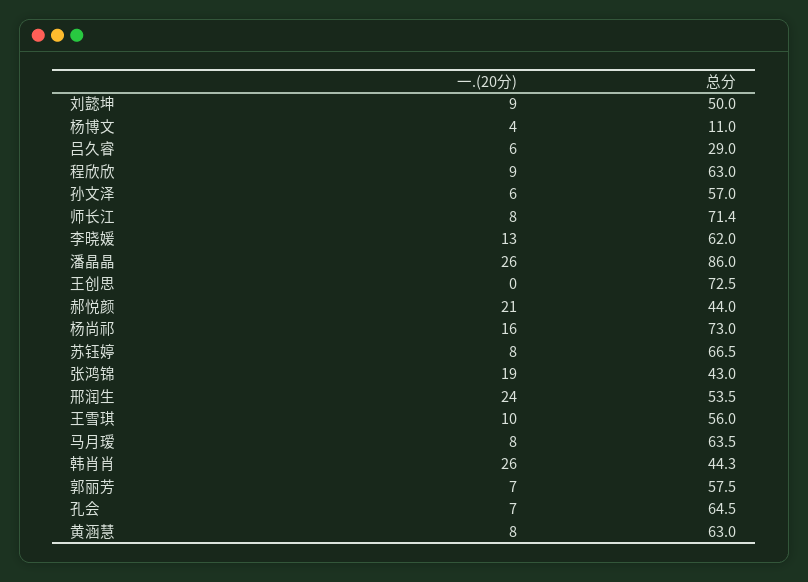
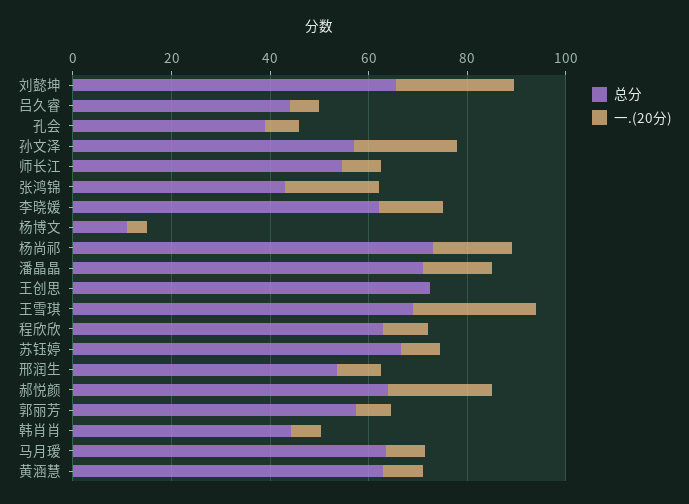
一.(20分), 刘懿坤: 9 -> 25
总分, 刘懿坤: 50 -> 65
总分, 吕久睿: 29 -> 45
一.(20分), 孙文泽: 6 -> 20
总分, 师长江: 71.4 -> 55
一.(20分), 潘晶晶: 26 -> 15
总分, 潘晶晶: 86 -> 70
总分, 郝悦颜: 44 -> 65
一.(20分), 邢润生: 24 -> 10
一.(20分), 王雪琪: 10 -> 25
总分, 王雪琪: 56 -> 70
一.(20分), 韩肖肖: 26 -> 5
总分, 孔会: 64.5 -> 40

